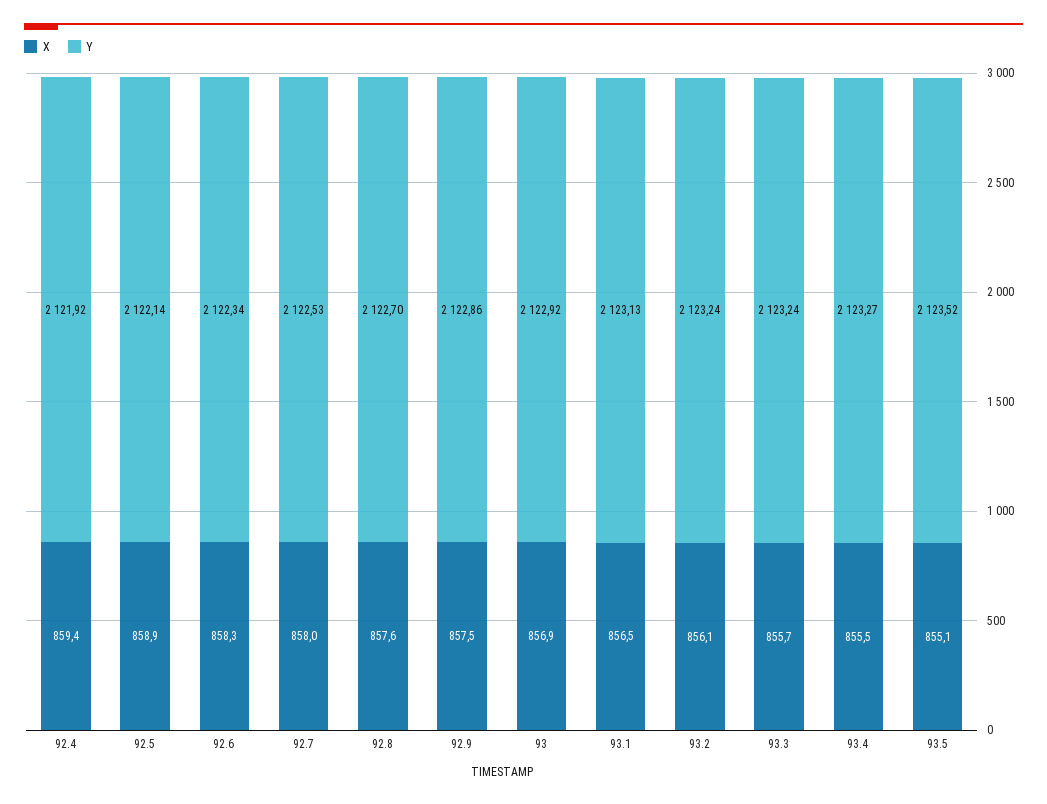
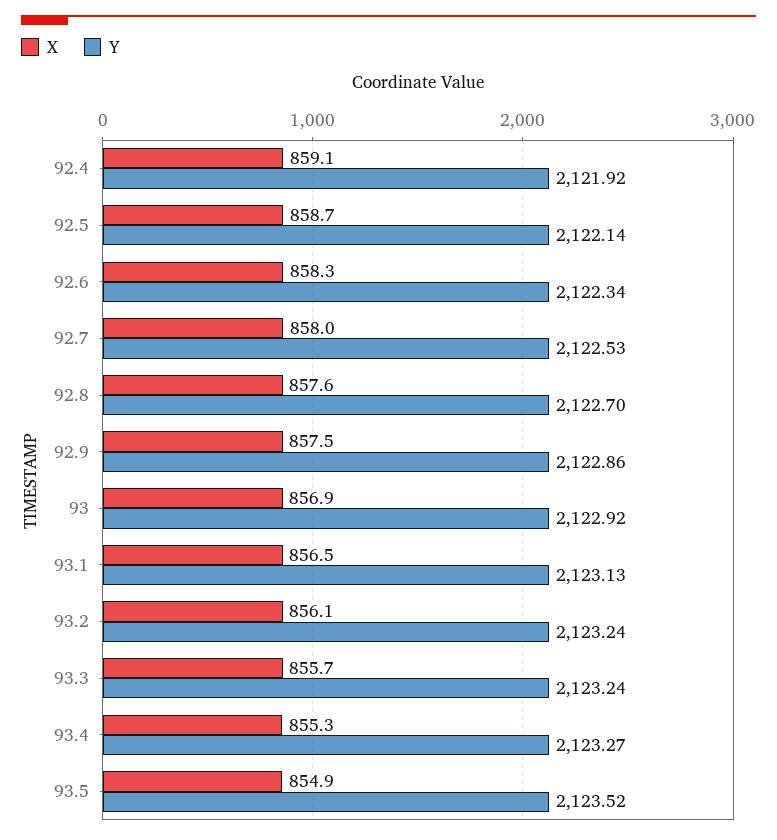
X, 92.4: 859.4 -> 859.1
X, 92.5: 858.9 -> 858.7
X, 93.4: 855.5 -> 855.3
X, 93.5: 855.1 -> 854.9

